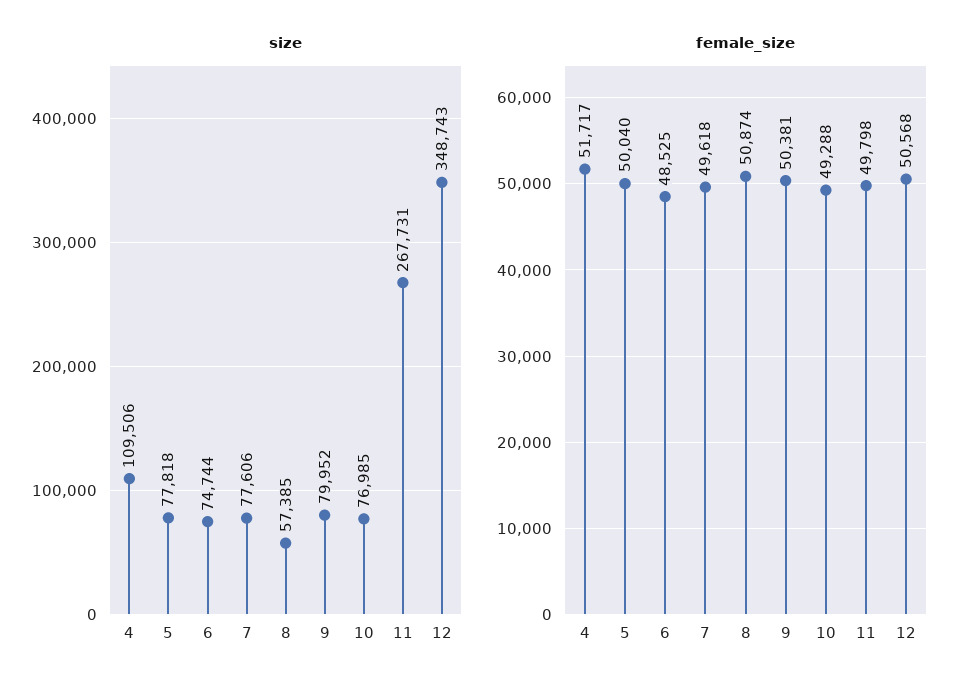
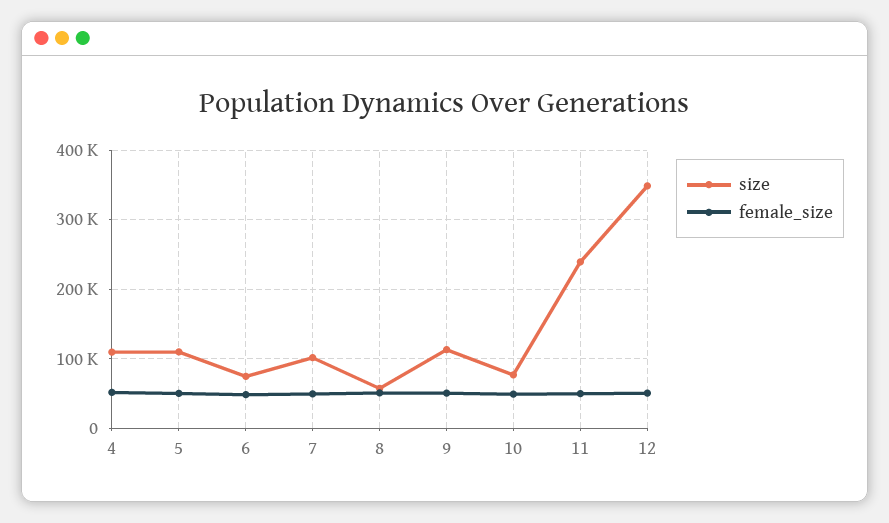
size, 5: 77818 -> 110000
size, 7: 77606 -> 100000
size, 9: 79952 -> 110000
size, 11: 267731 -> 240000

